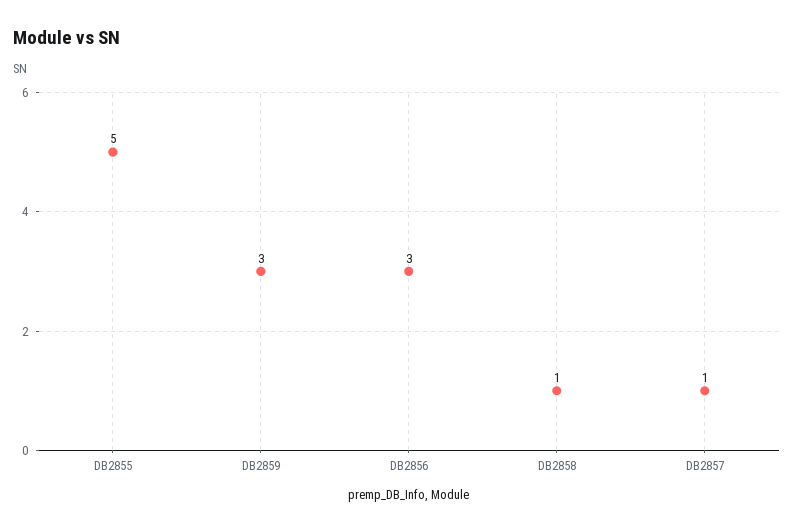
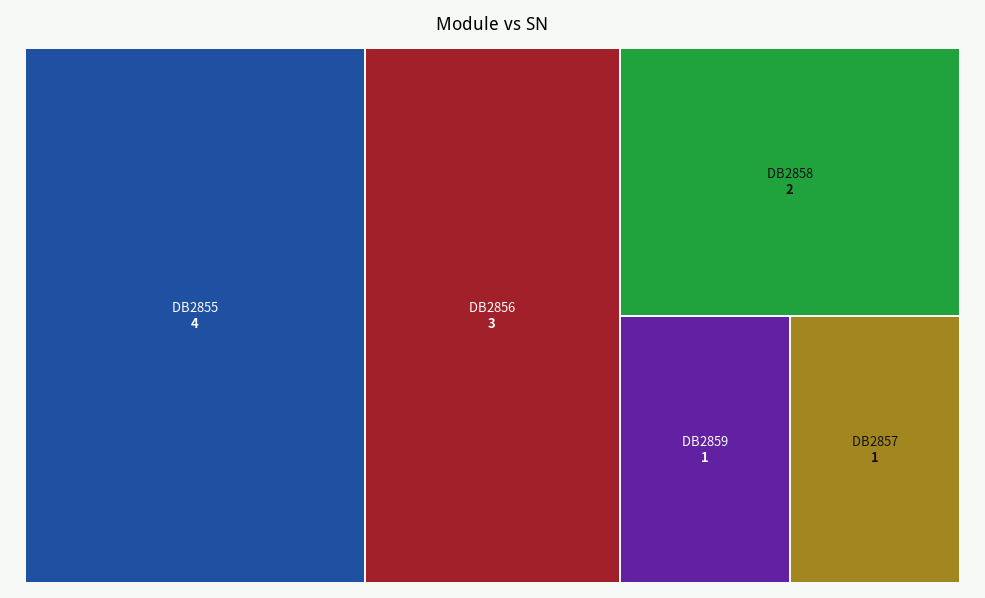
DB2855: 5 -> 4
DB2859: 3 -> 1
DB2858: 1 -> 2

